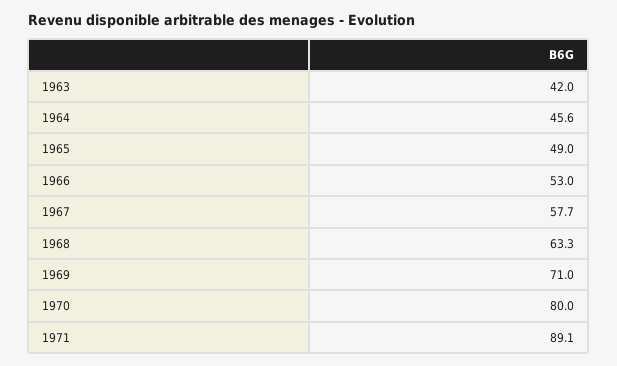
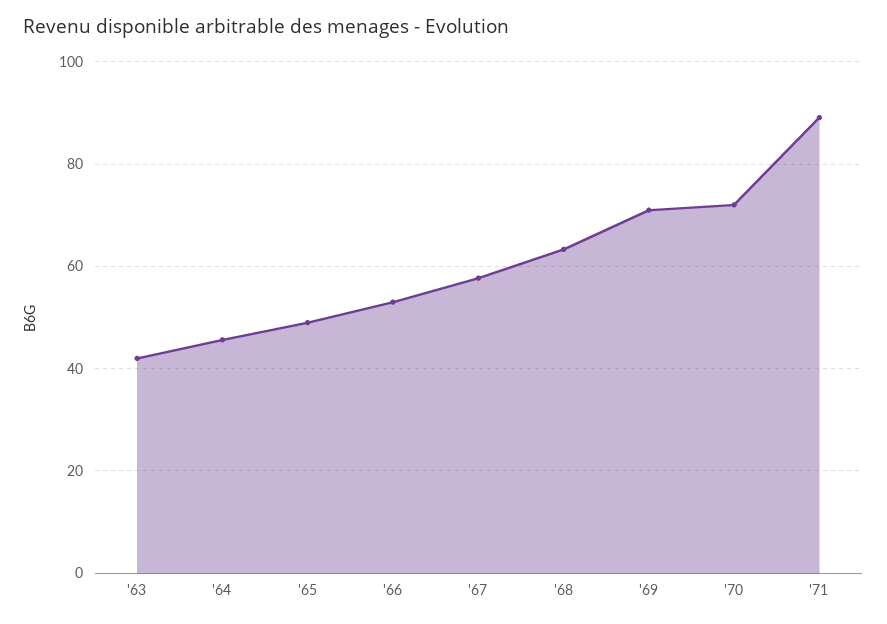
1970: 80 -> 72

